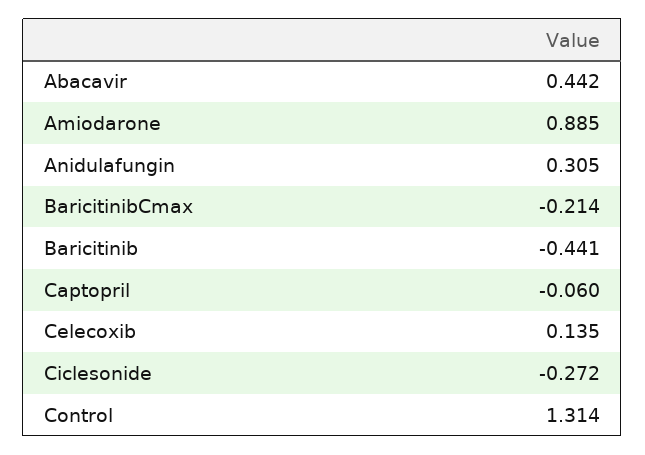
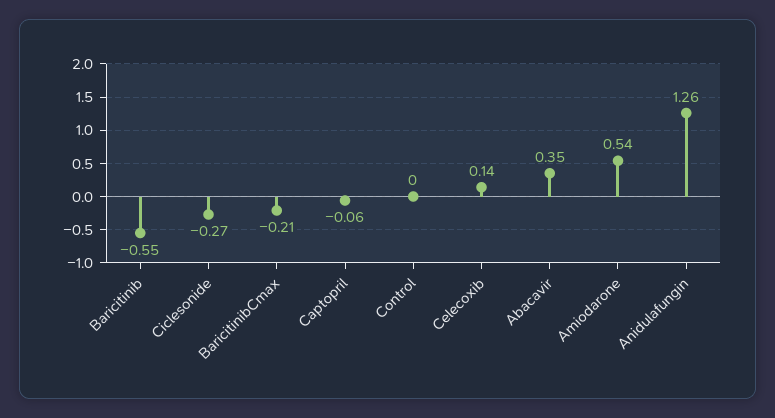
Abacavir: 0.442 -> 0.35
Amiodarone: 0.885 -> 0.54
Anidulafungin: 0.305 -> 1.26
Baricitinib: -0.441 -> -0.55
Control: 1.314 -> 0

